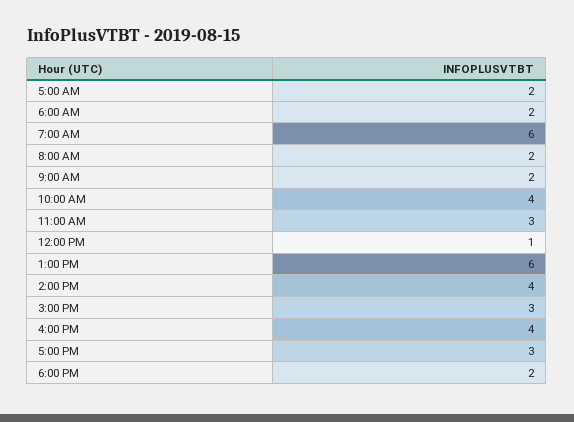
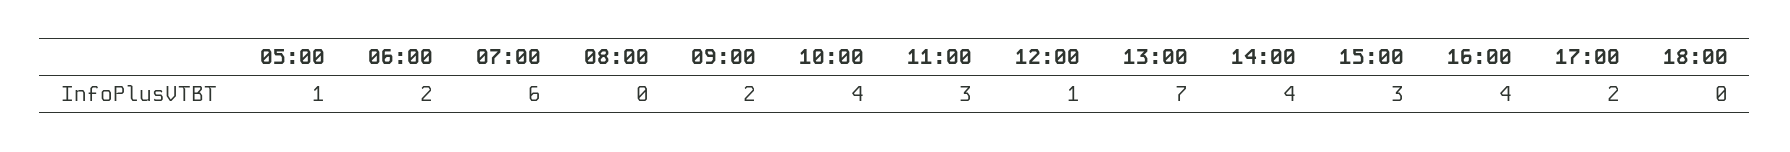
5:00 AM: 2 -> 1
8:00 AM: 2 -> 0
1:00 PM: 6 -> 7
5:00 PM: 3 -> 2
6:00 PM: 2 -> 0

